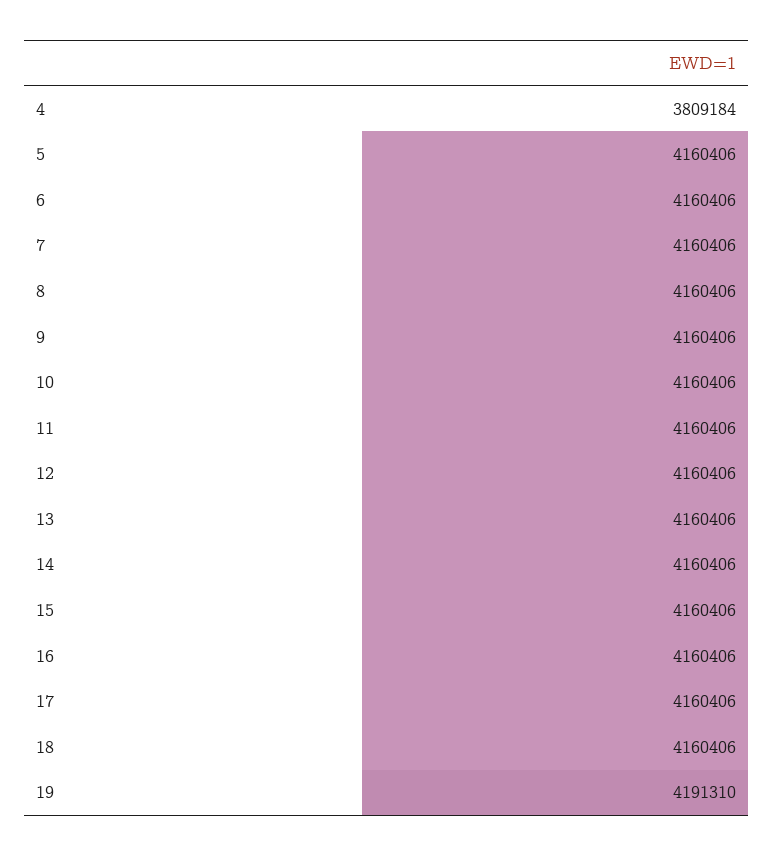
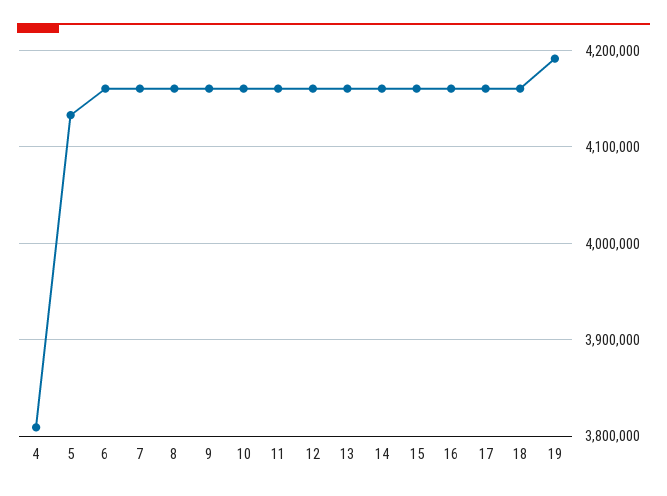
5: 4160406 -> 4130000

